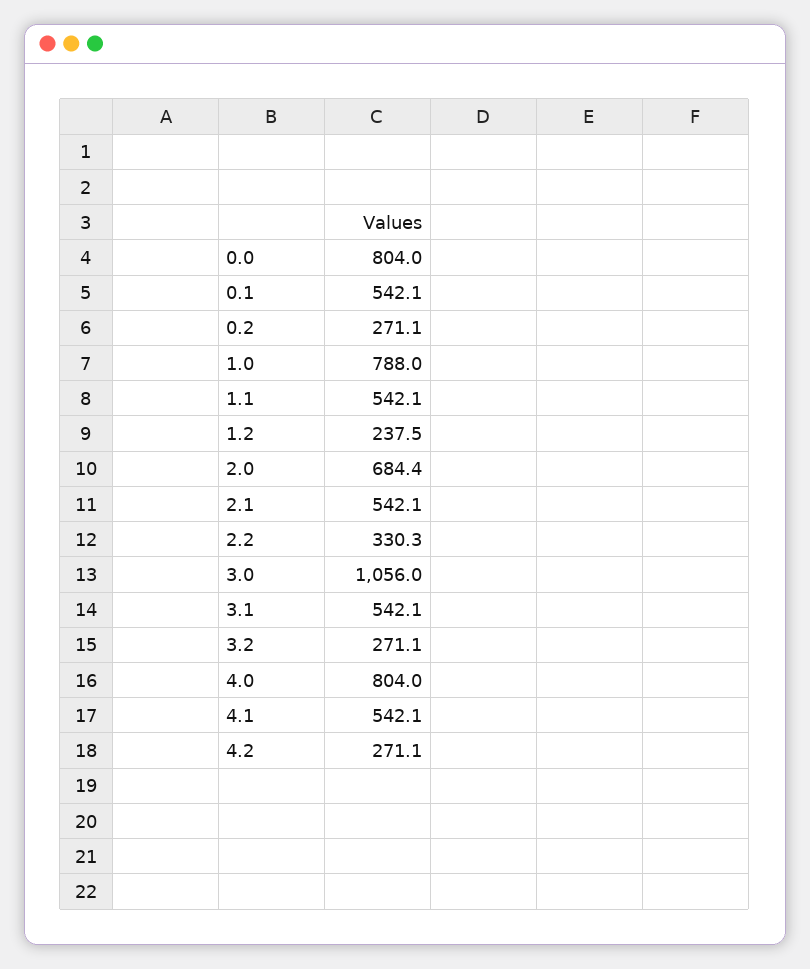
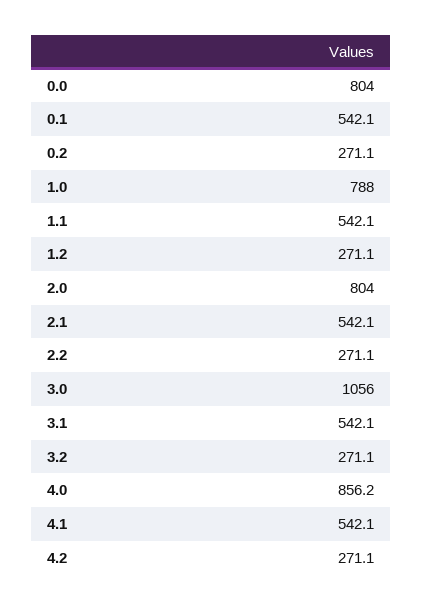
1.2: 237.5 -> 271.1
2.0: 684.4 -> 804
2.2: 330.3 -> 271.1
4.0: 804 -> 856.2

